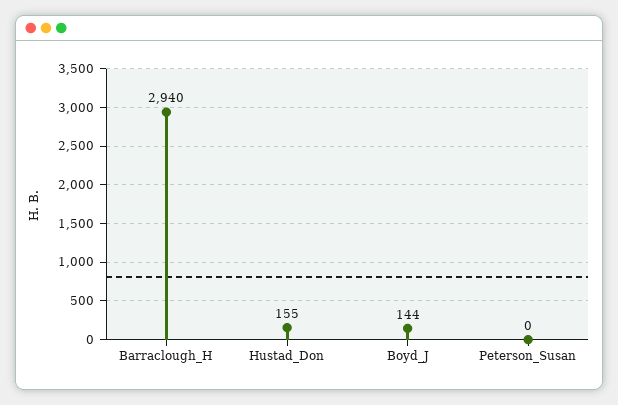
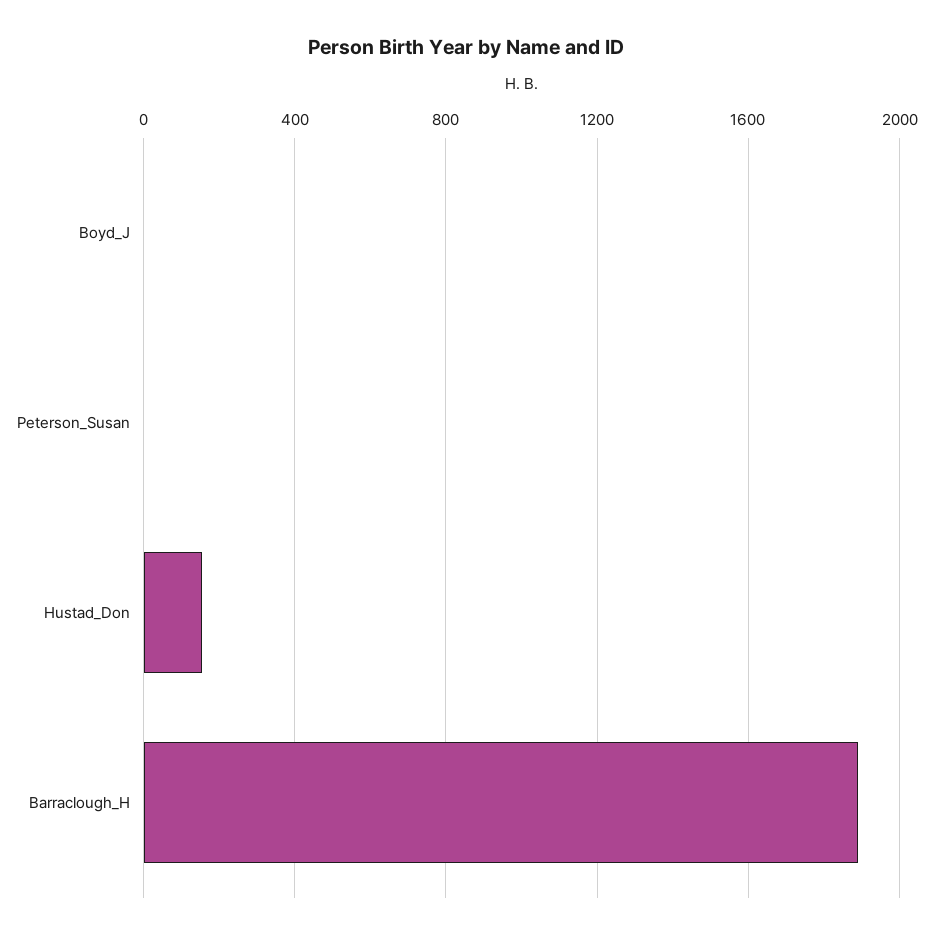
Barraclough_H: 2940 -> 1900
Boyd_J: 144 -> 0

